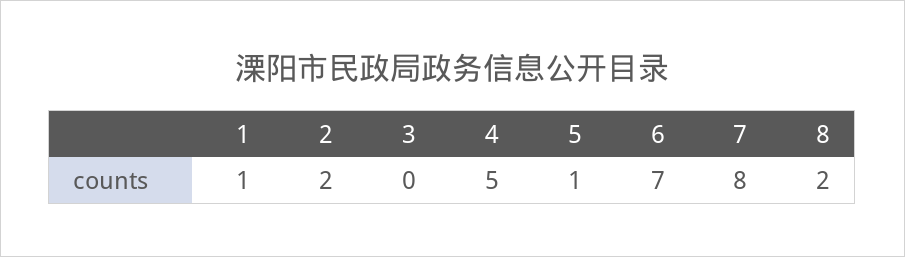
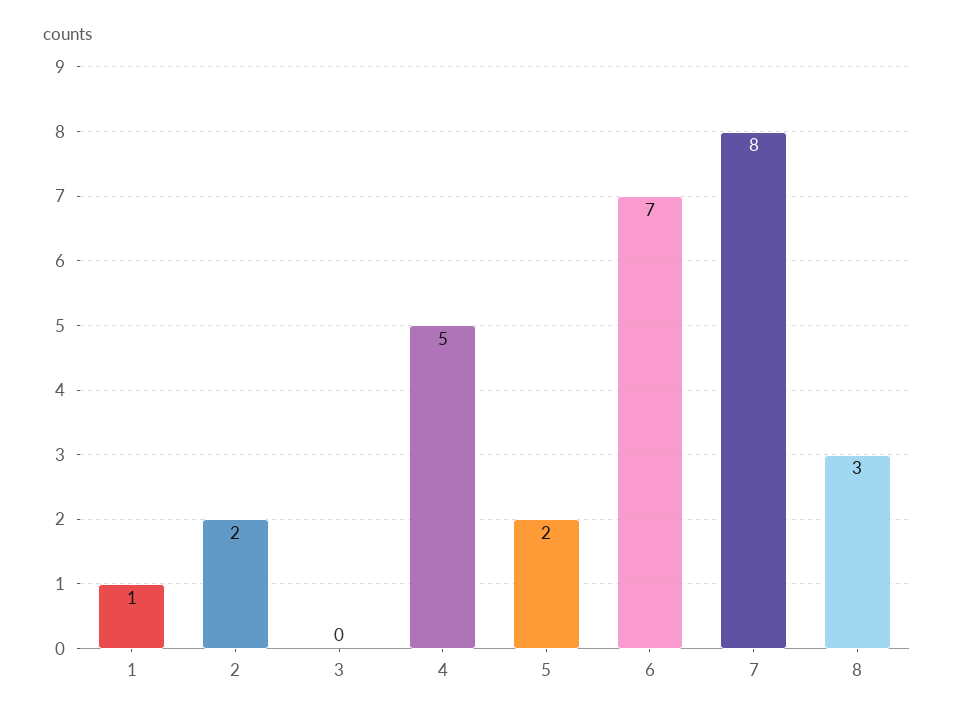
5: 1 -> 2
8: 2 -> 3

